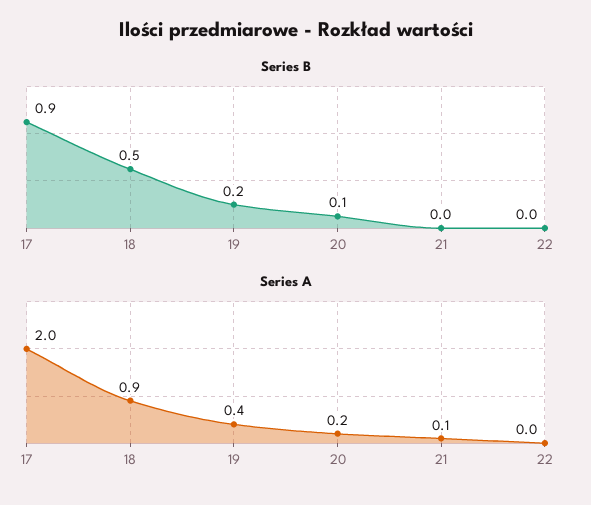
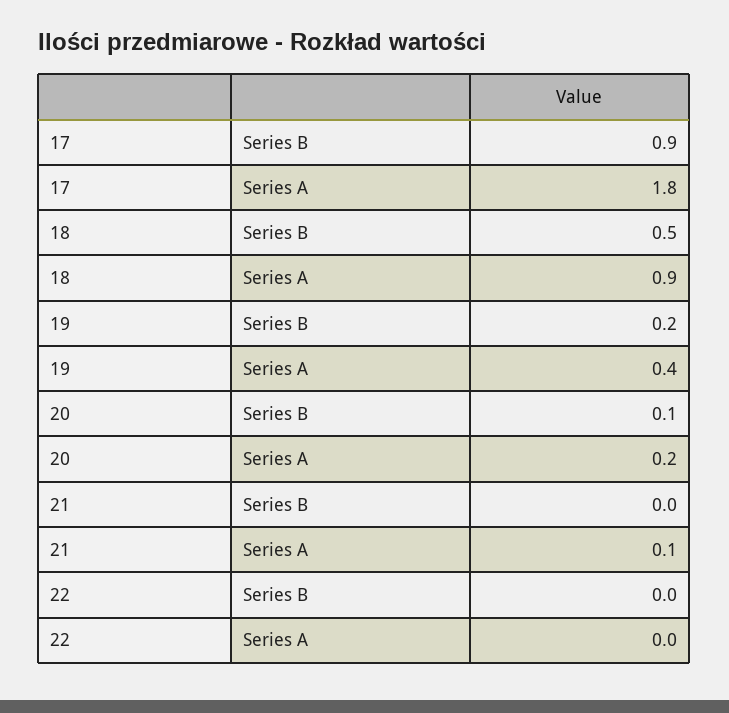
Series A, 17: 2 -> 1.8

